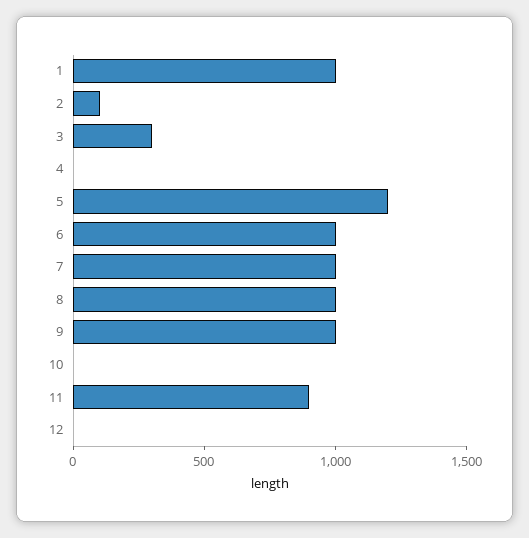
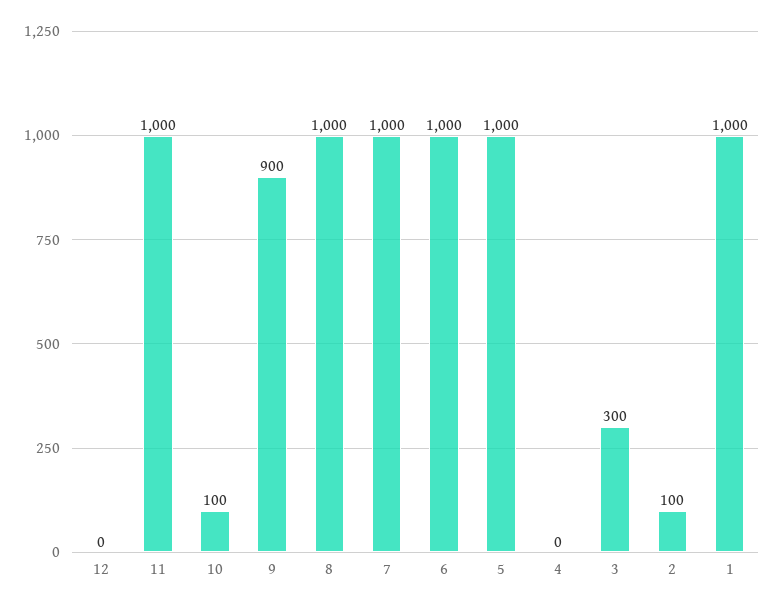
5: 1200 -> 1000
9: 1000 -> 900
10: 0 -> 100
11: 900 -> 1000

